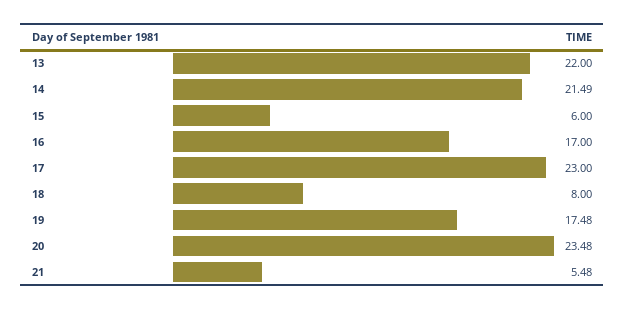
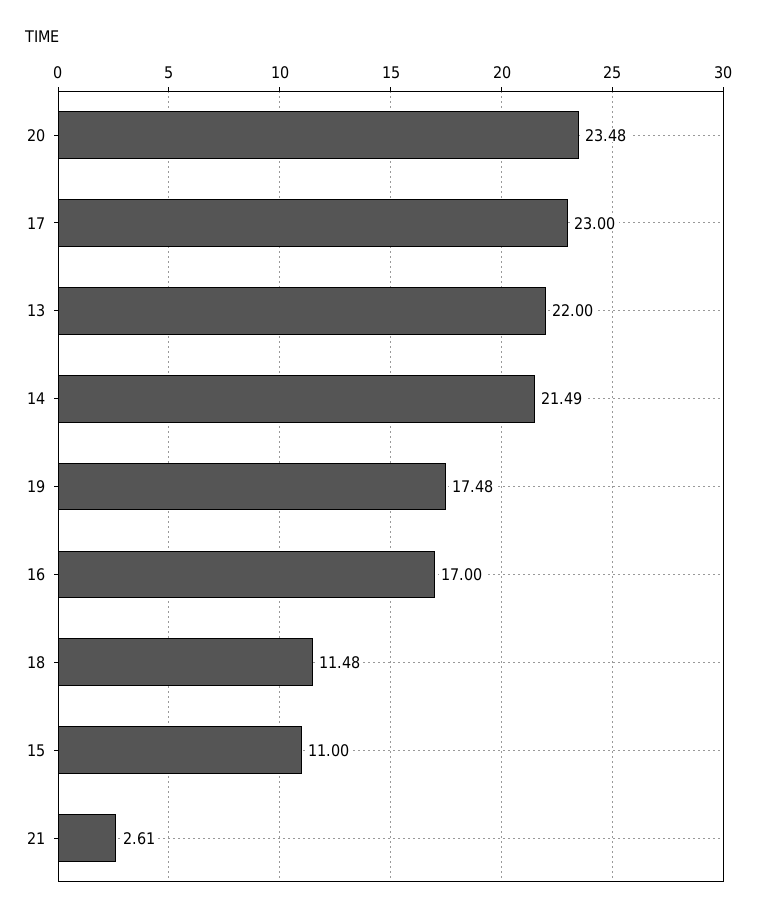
15: 6 -> 11
18: 8 -> 11.48
21: 5.48 -> 2.61

